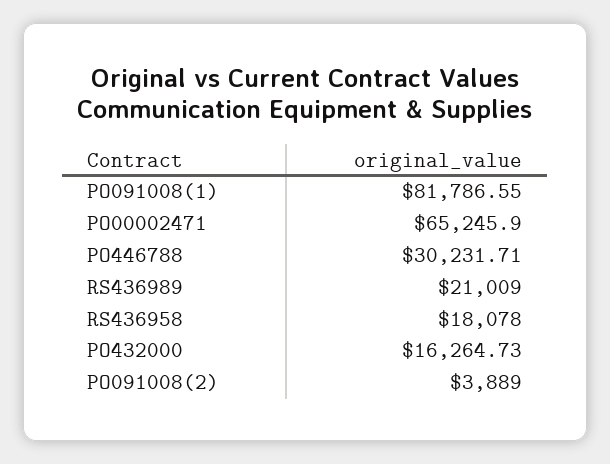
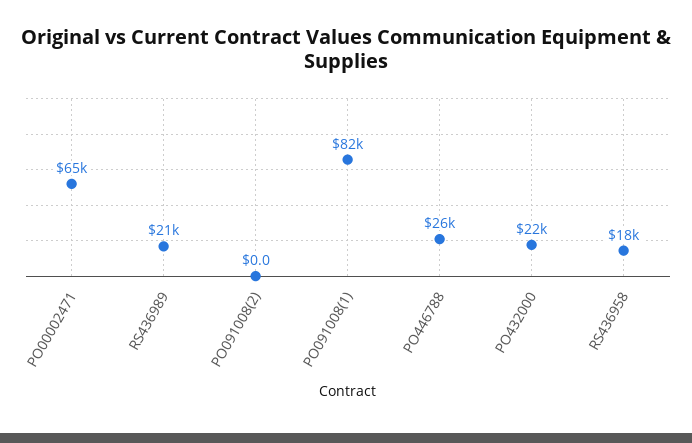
PO446788: 30231.71 -> 26000
PO432000: 16264.73 -> 22000
PO091008(2): 3889 -> 0

